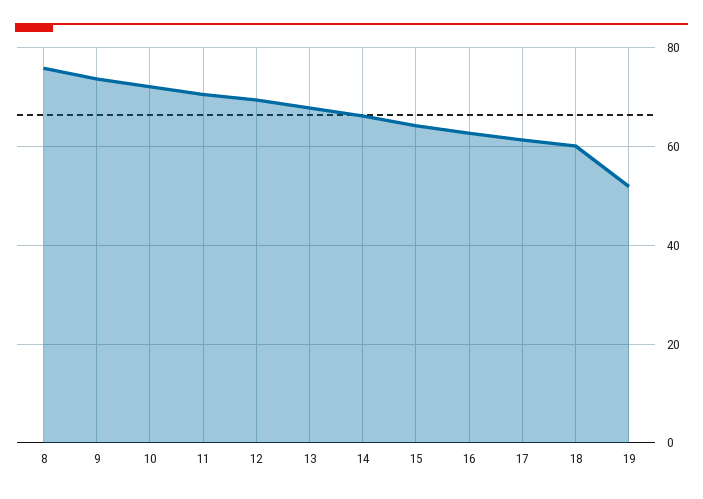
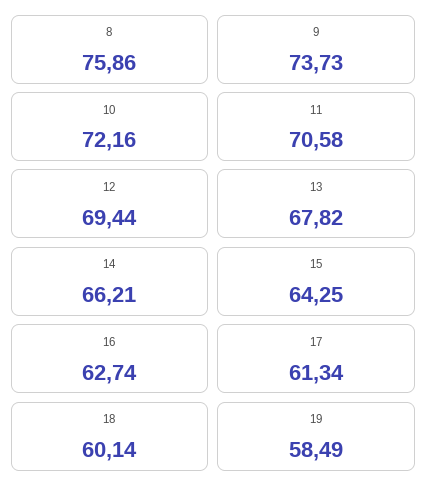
19: 52 -> 58.49

